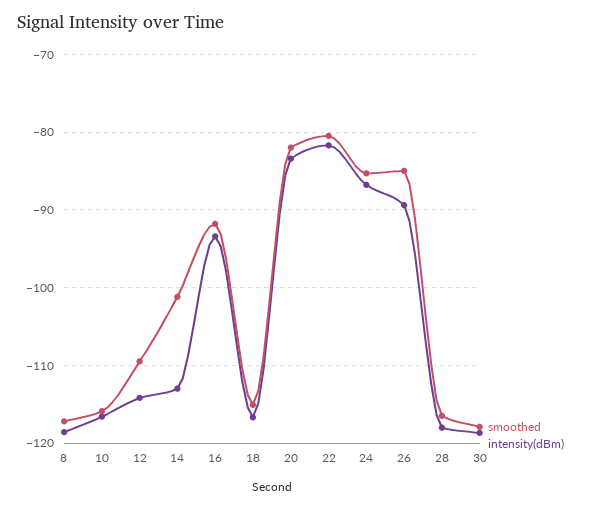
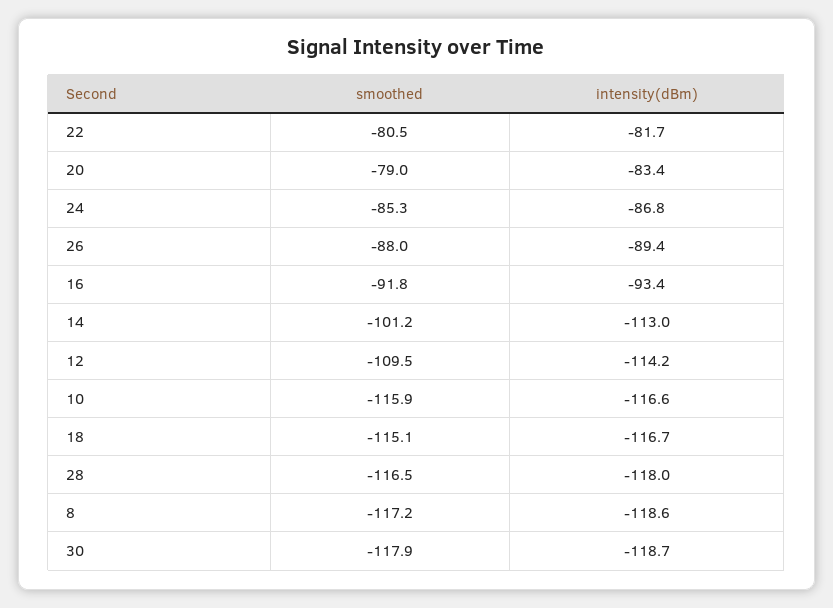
smoothed, 20: -82 -> -79
smoothed, 26: -85 -> -88

